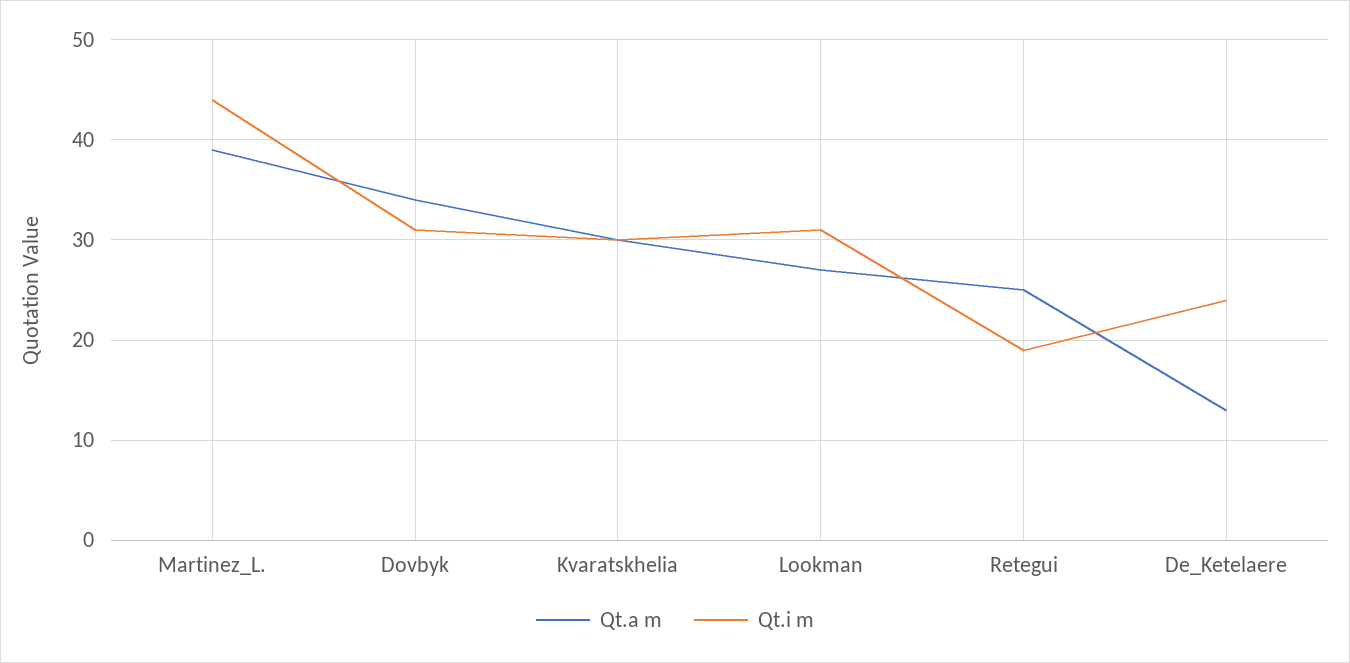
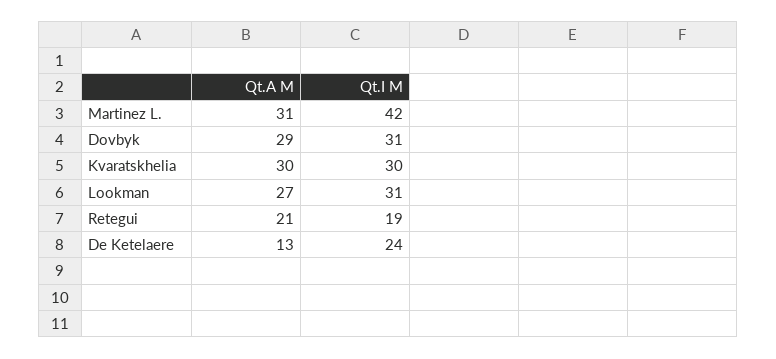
Qt.a m, Martinez_L.: 39 -> 31
Qt.i m, Martinez_L.: 44 -> 42
Qt.a m, Dovbyk: 34 -> 29
Qt.a m, Retegui: 25 -> 21

